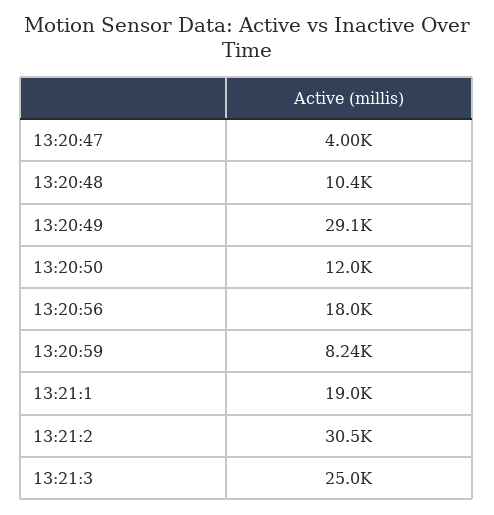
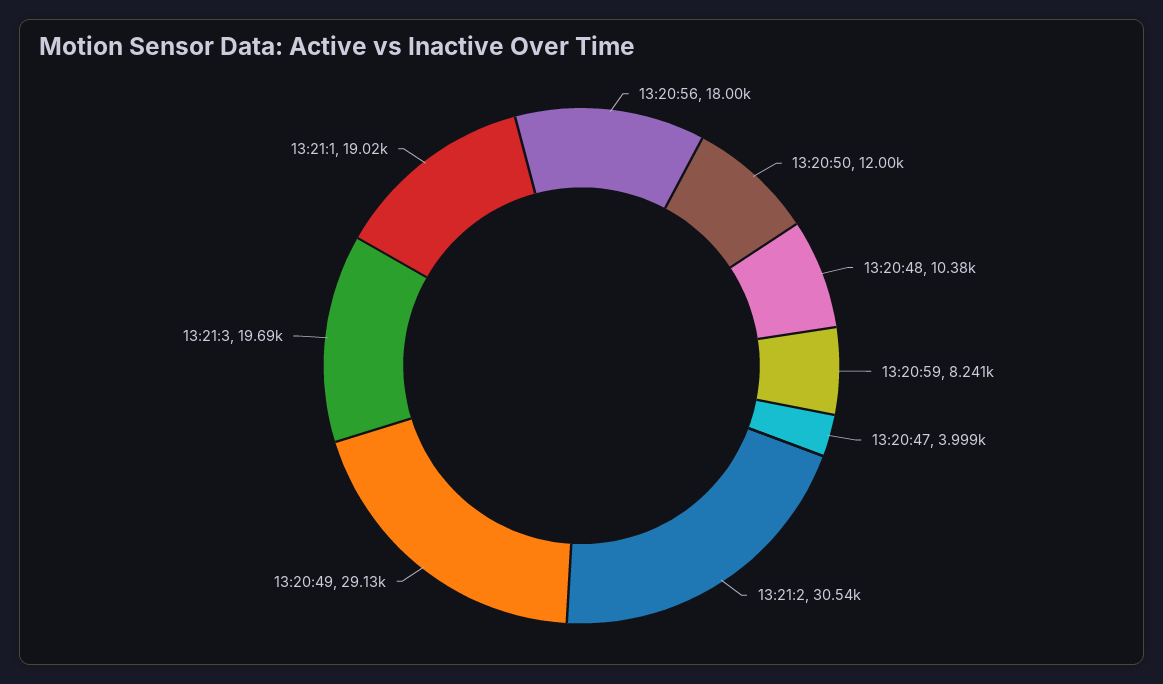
13:21:3: 25000 -> 19690

